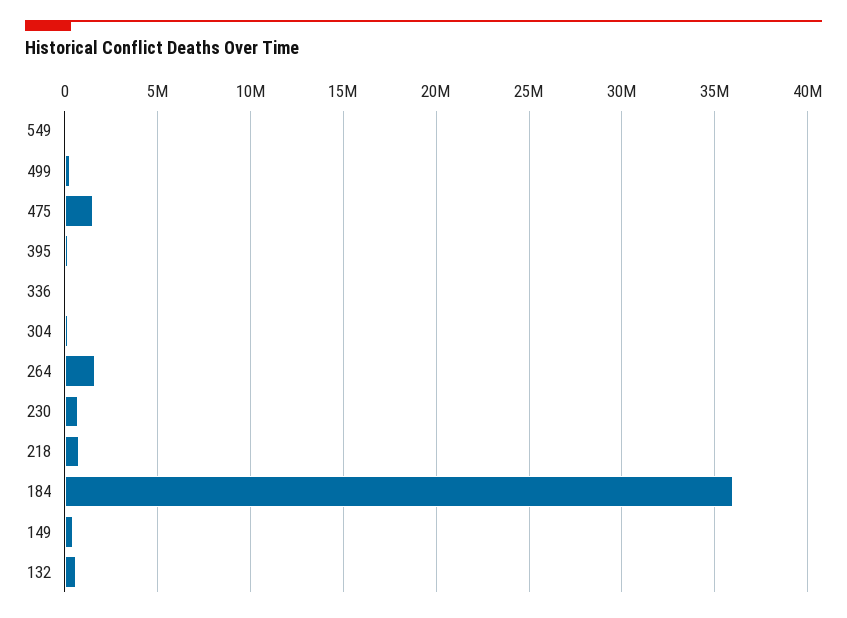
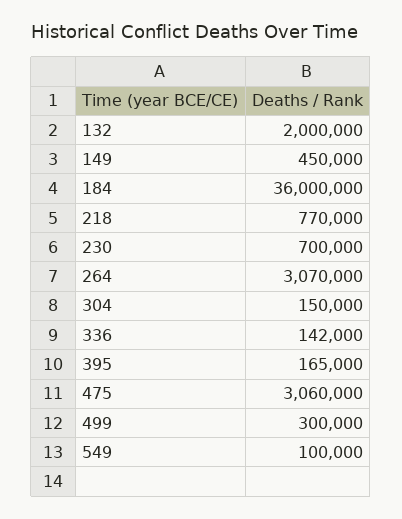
475: 1500000 -> 3060000
264: 1500000 -> 3070000
132: 500000 -> 2000000

